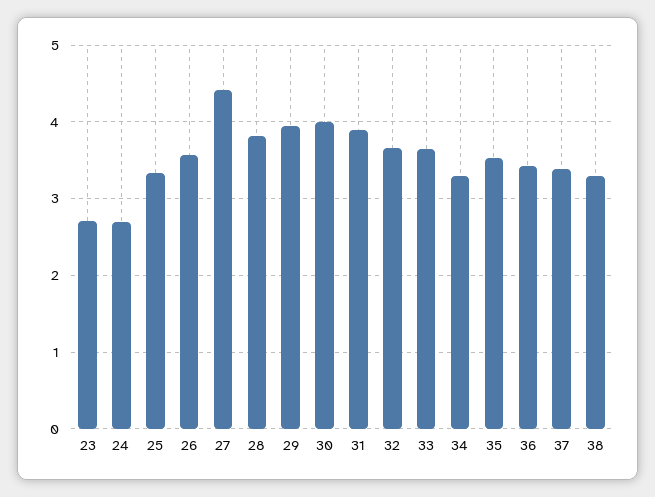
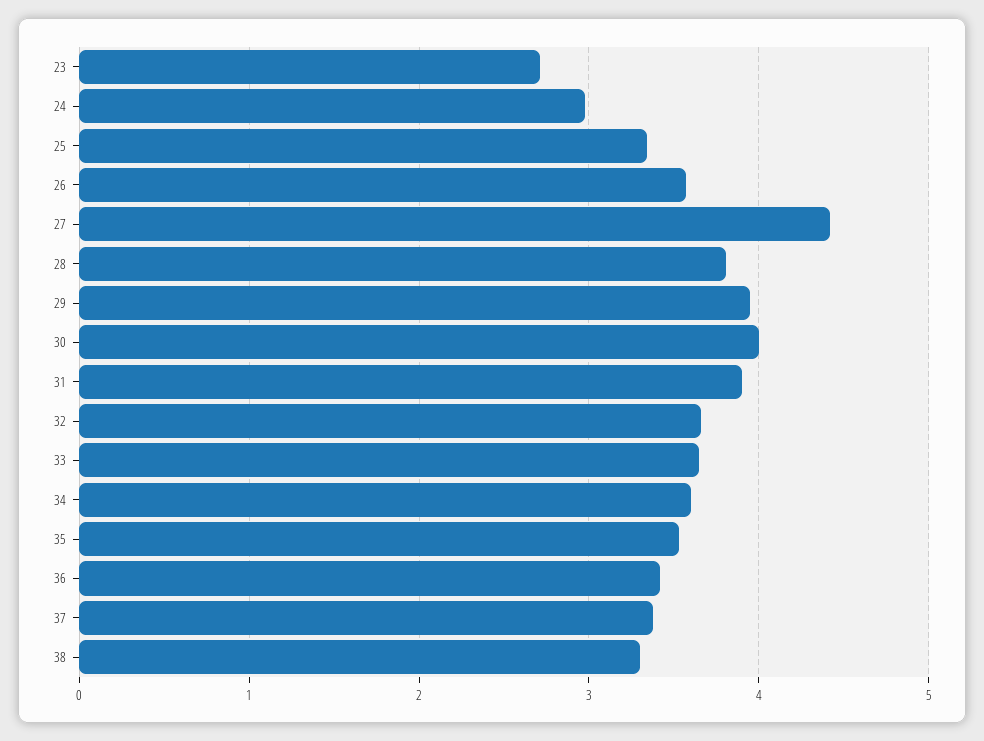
24: 2.7 -> 3
34: 3.3 -> 3.6

